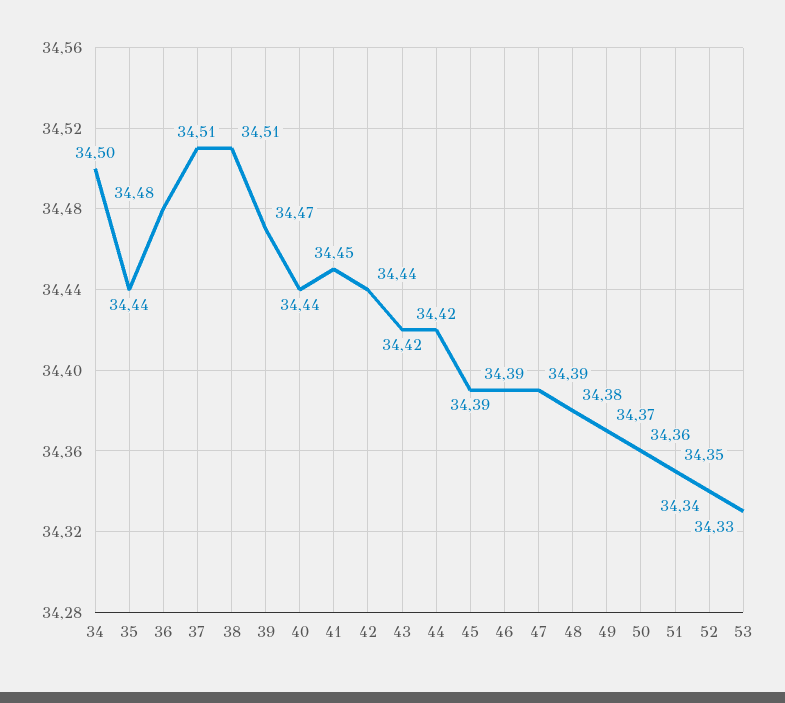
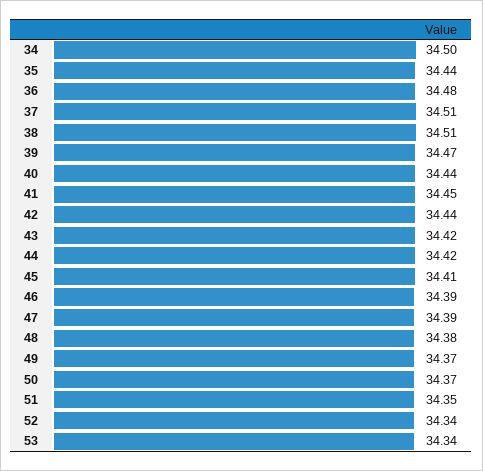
45: 34.39 -> 34.41
50: 34.36 -> 34.37
53: 34.33 -> 34.34

